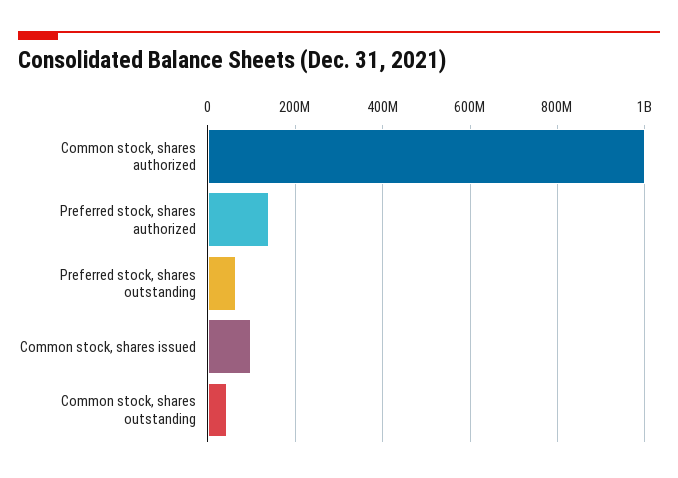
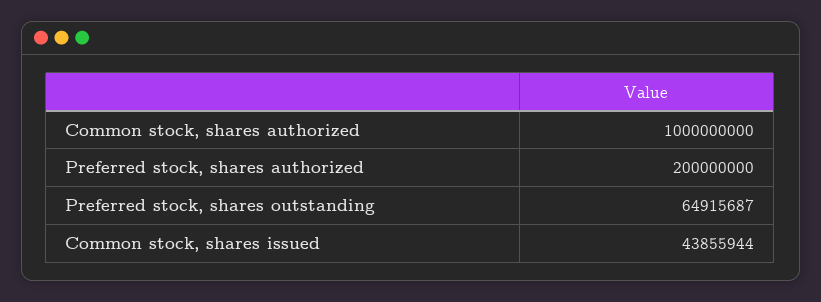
Preferred stock, shares authorized: 140000000 -> 200000000
Common stock, shares issued: 100000000 -> 43855944
Common stock, shares outstanding: 40000000 -> none

